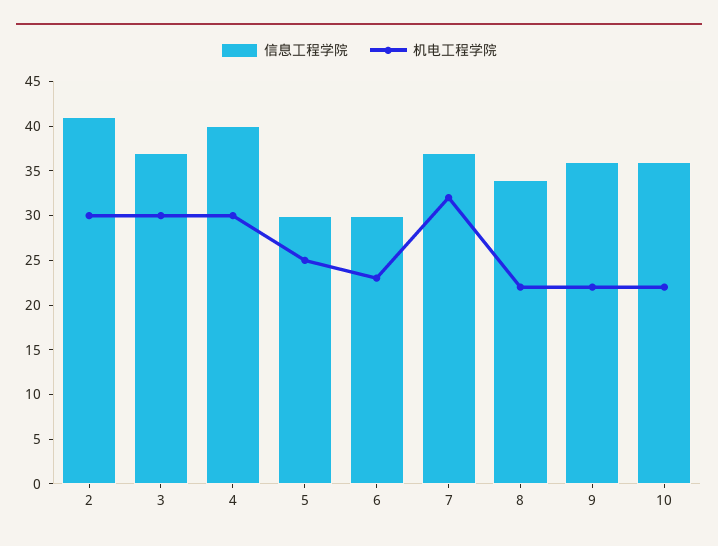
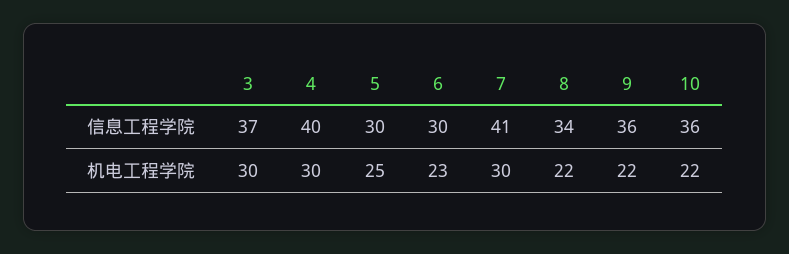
信息工程学院, 2: 41 -> none
机电工程学院, 2: 30 -> none
信息工程学院, 7: 37 -> 41
机电工程学院, 7: 32 -> 30

